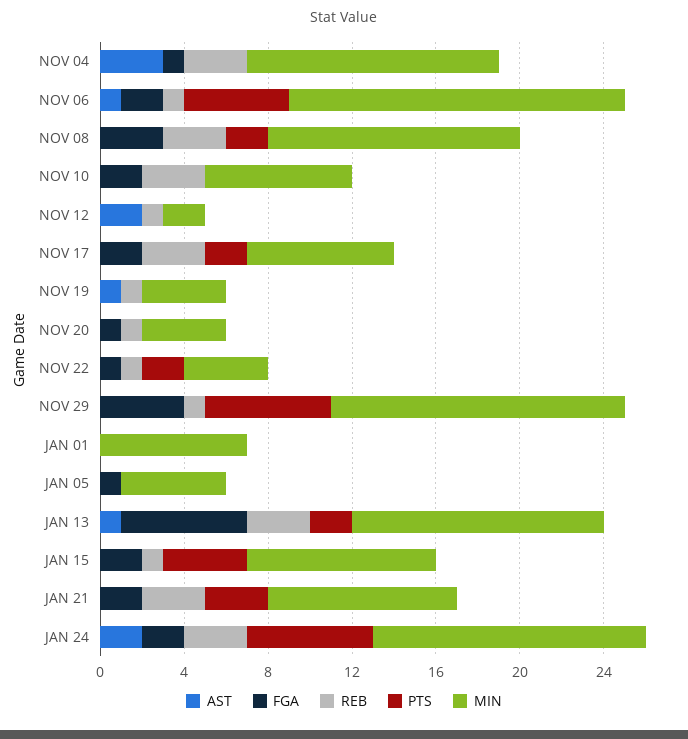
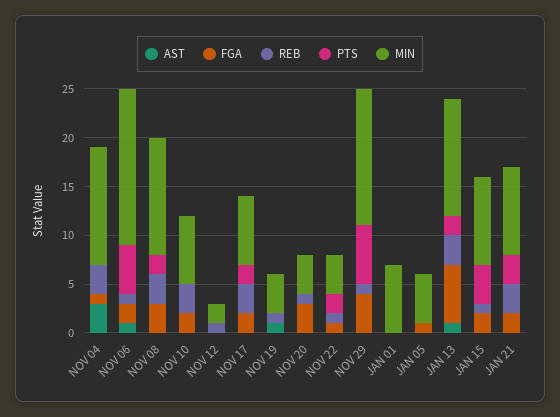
AST, NOV 12: 2 -> 0
FGA, NOV 20: 1 -> 3
AST, JAN 24: 2 -> none
FGA, JAN 24: 2 -> none
REB, JAN 24: 3 -> none
PTS, JAN 24: 6 -> none
MIN, JAN 24: 13 -> none

